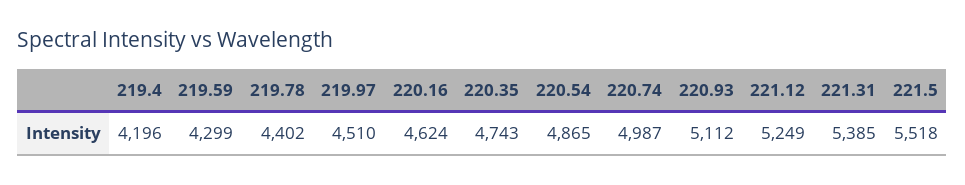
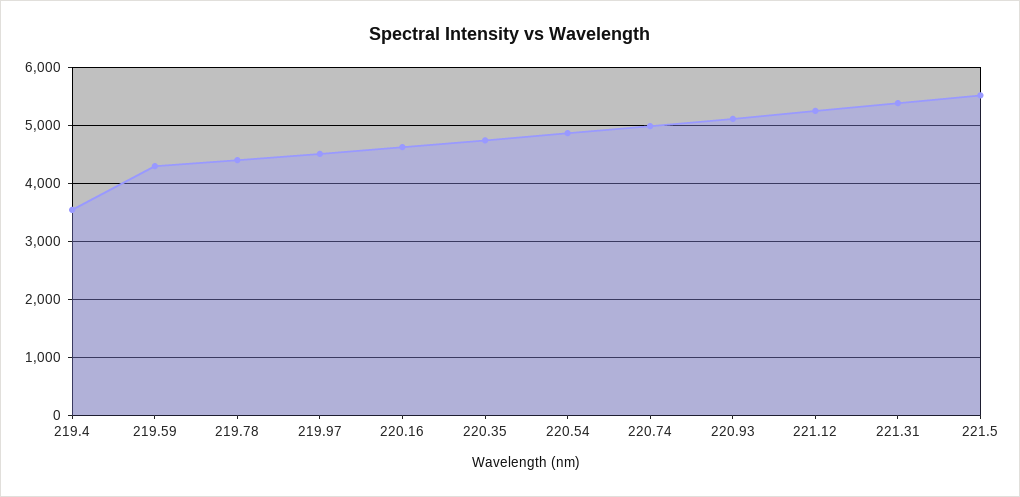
219.4: 4196 -> 3600

